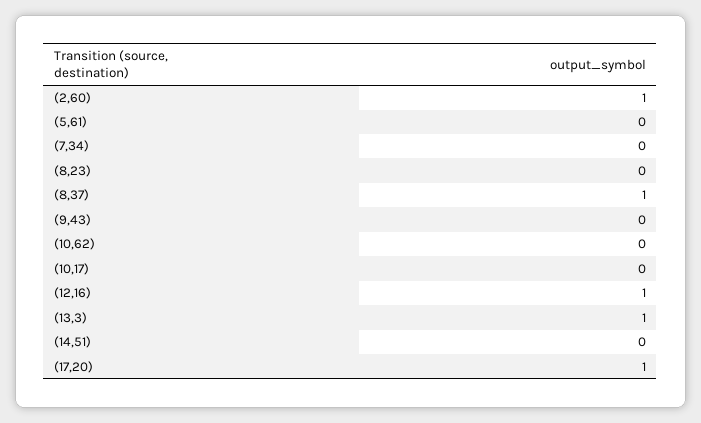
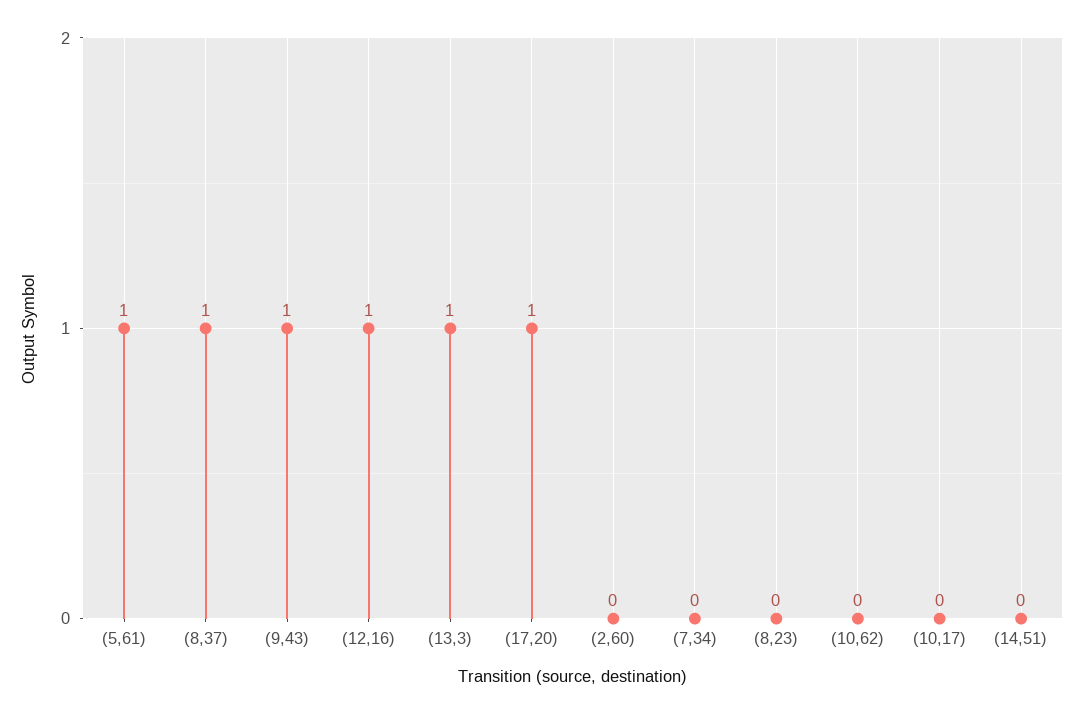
(2,60): 1 -> 0
(5,61): 0 -> 1
(9,43): 0 -> 1

